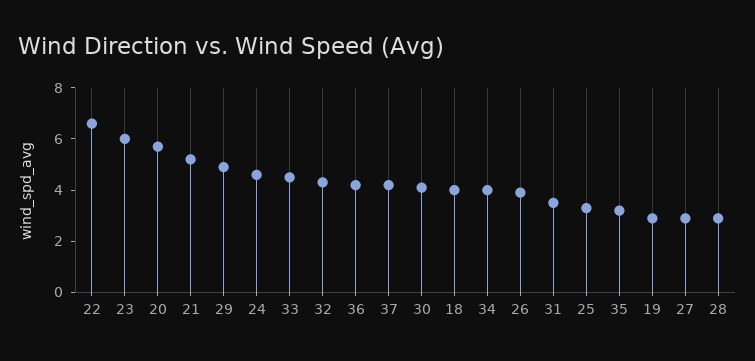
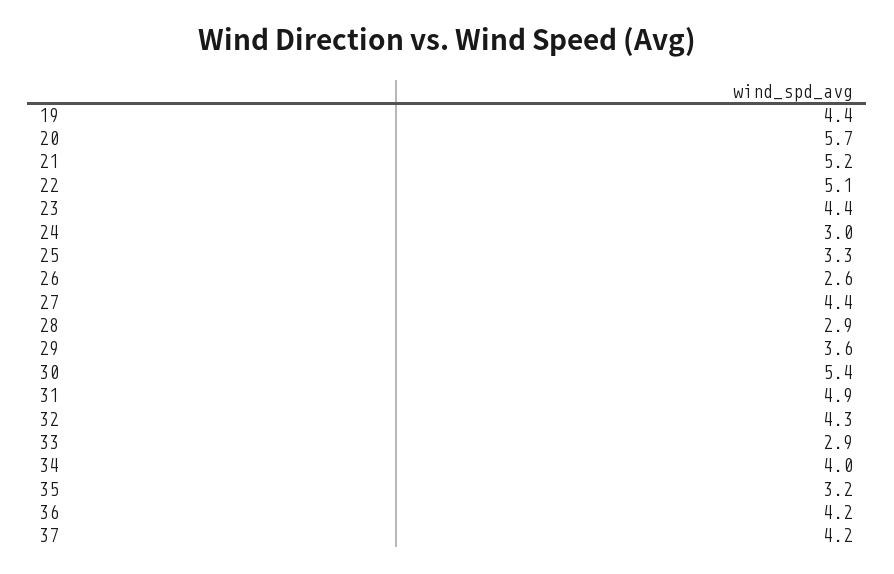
22: 6.5 -> 5.1
23: 6 -> 4.4
29: 5 -> 3.6
24: 4.5 -> 3
33: 4.5 -> 2.9
30: 4 -> 5.4
18: 4 -> none
26: 4 -> 2.6
31: 3.5 -> 4.9
19: 3 -> 4.4
27: 3 -> 4.4

